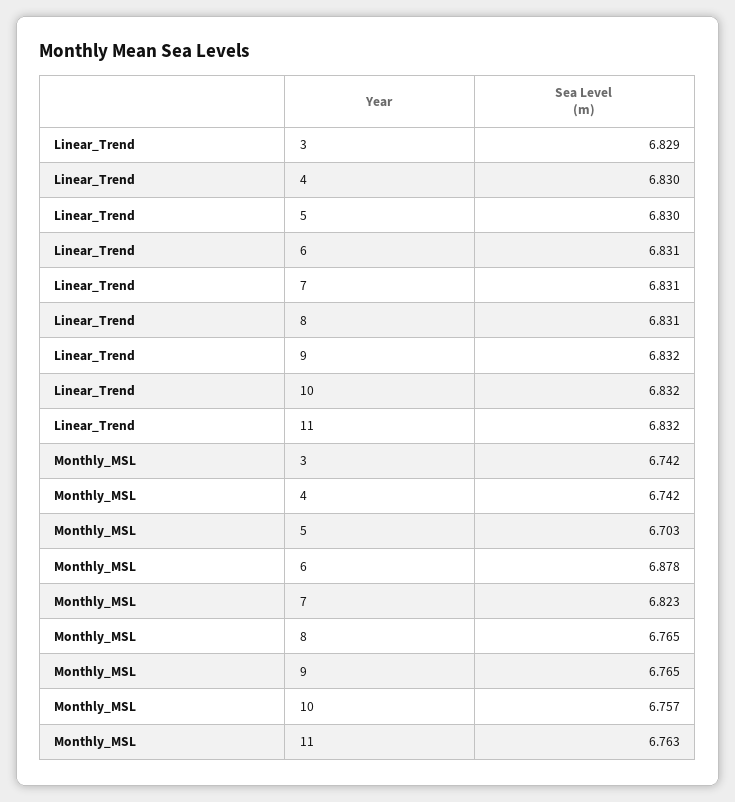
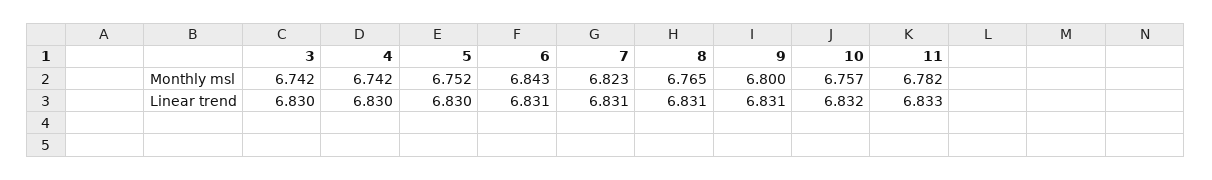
Linear_Trend, 3: 6.829 -> 6.83
Linear_Trend, 9: 6.832 -> 6.831
Linear_Trend, 11: 6.832 -> 6.833
Monthly_MSL, 5: 6.703 -> 6.752
Monthly_MSL, 6: 6.878 -> 6.843
Monthly_MSL, 9: 6.765 -> 6.8
Monthly_MSL, 11: 6.763 -> 6.782

